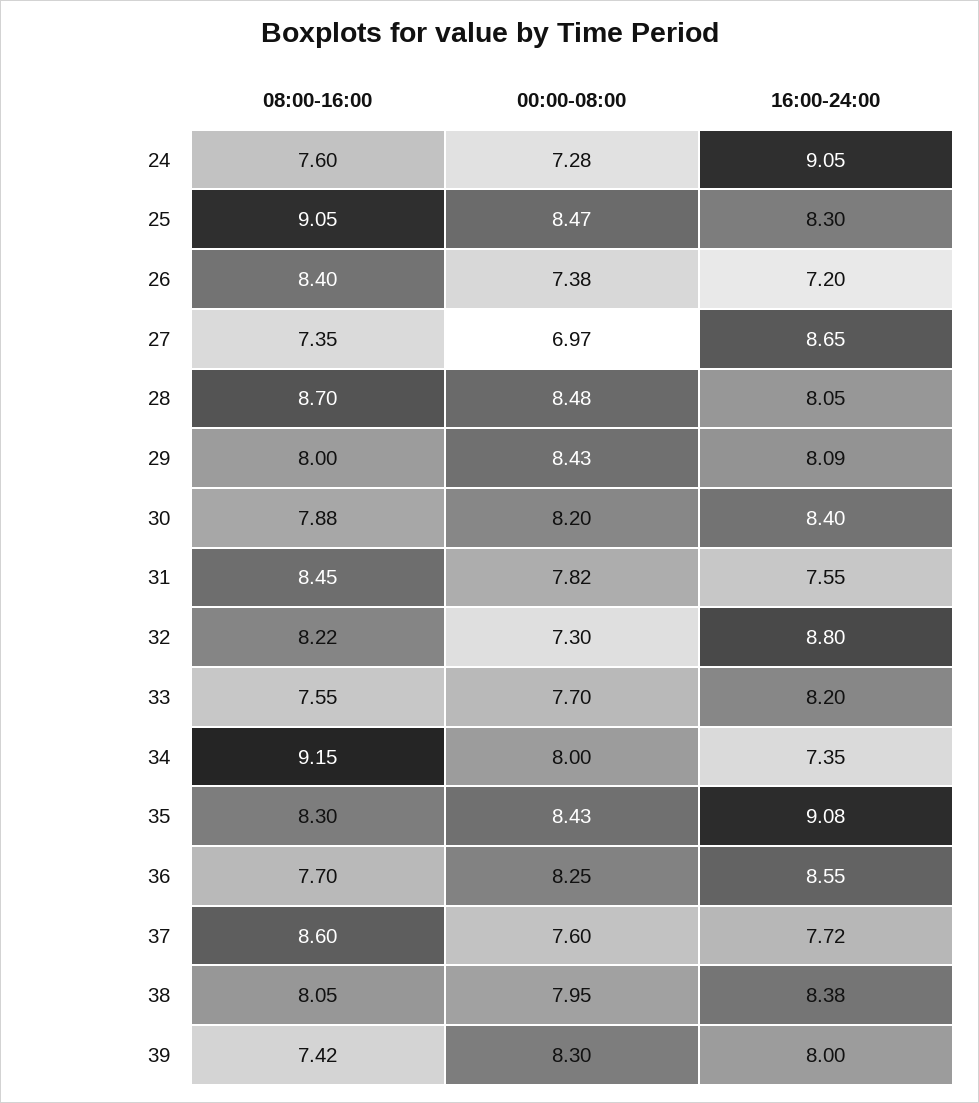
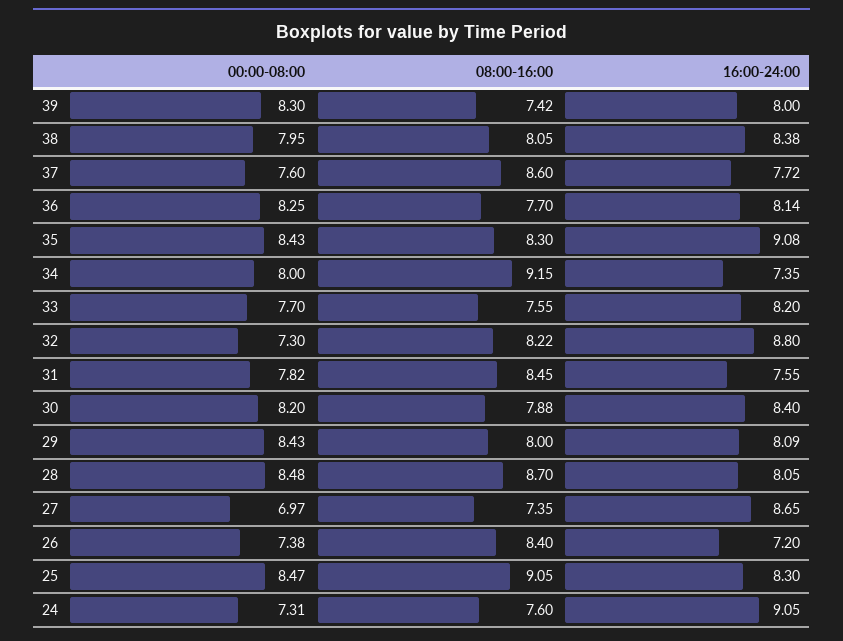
00:00-08:00, 24: 7.28 -> 7.31
16:00-24:00, 36: 8.55 -> 8.14

